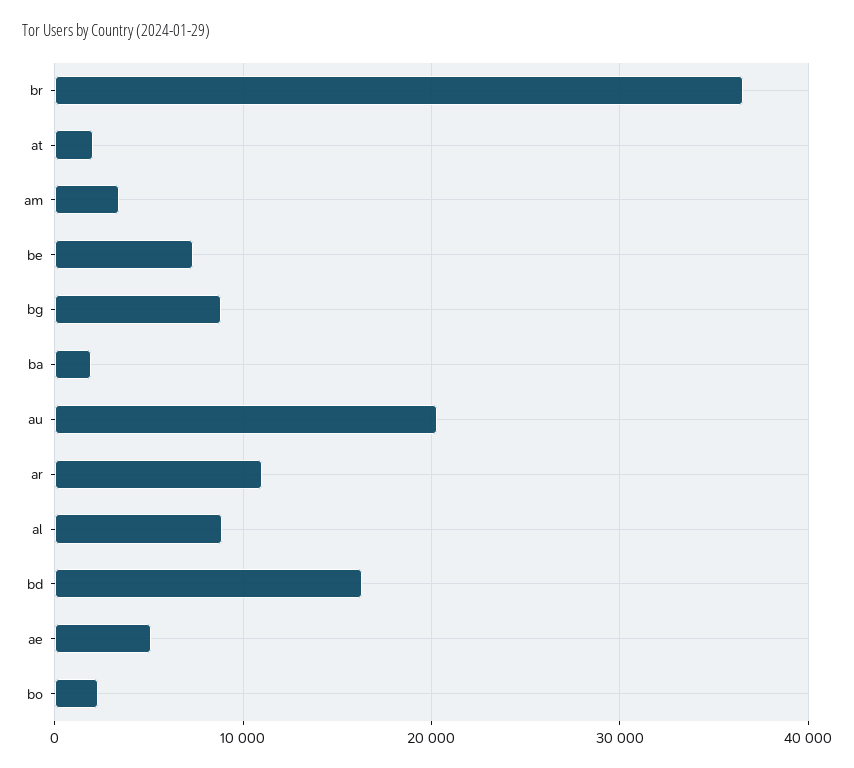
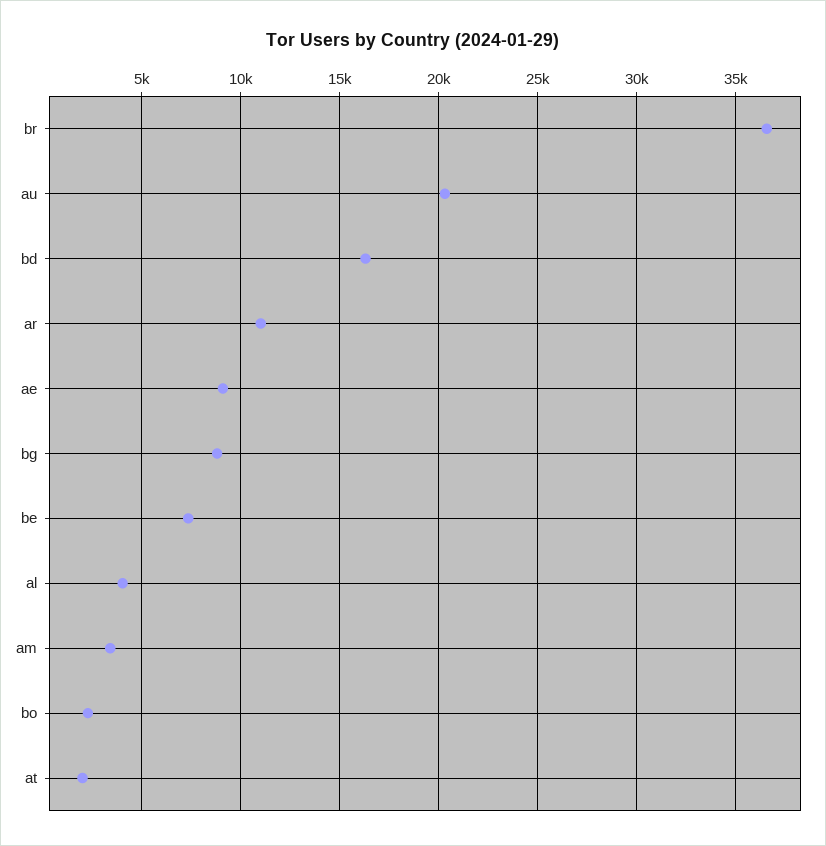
ba: 2000 -> none
al: 9000 -> 4000
ae: 5000 -> 9000

